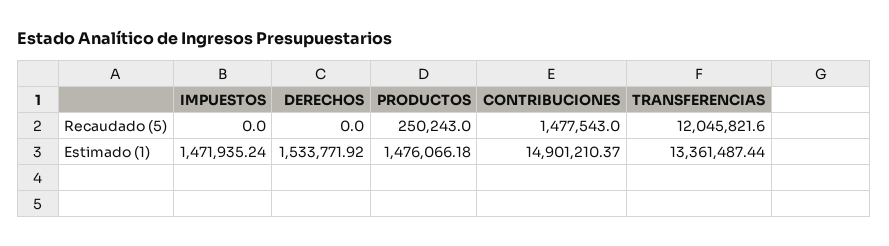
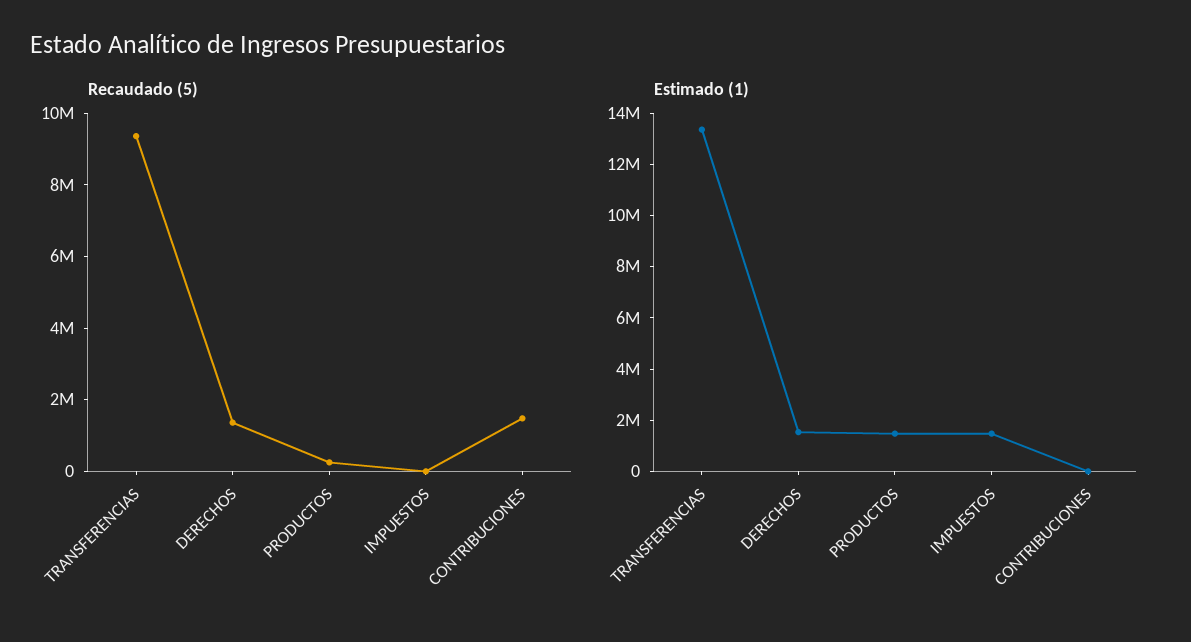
Recaudado (5), DERECHOS: 0 -> 1500000
Recaudado (5), TRANSFERENCIAS: 12045821.6 -> 9500000
Estimado (1), CONTRIBUCIONES: 14901210.37 -> 0

